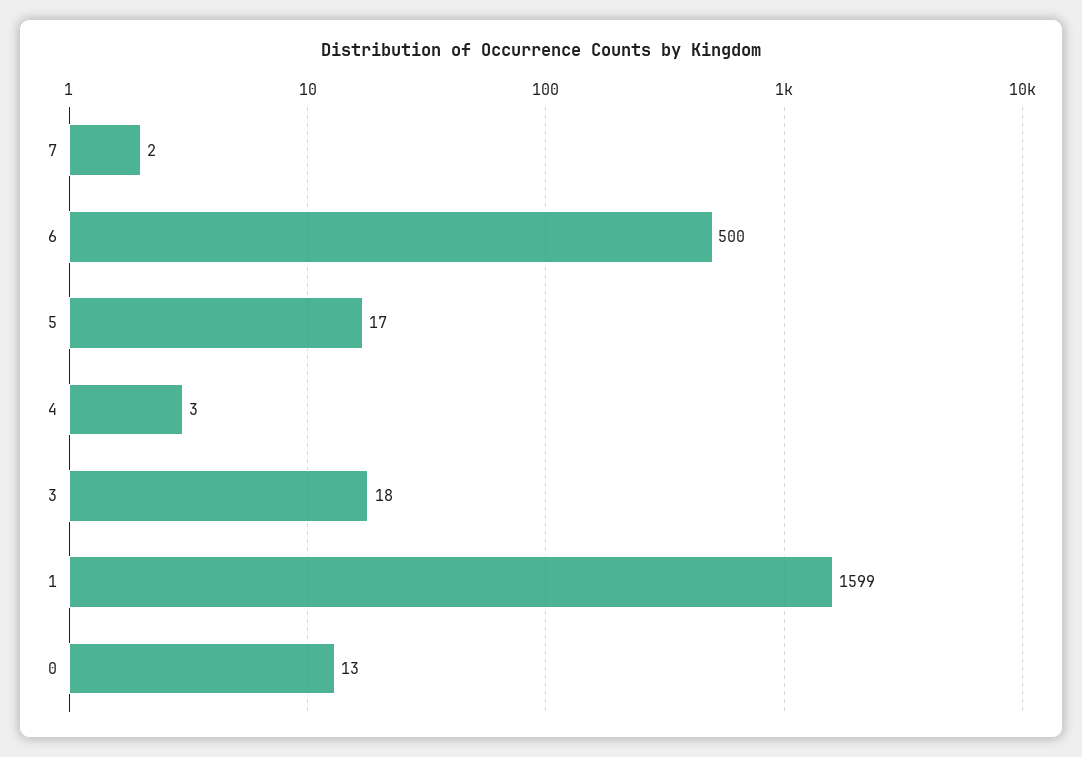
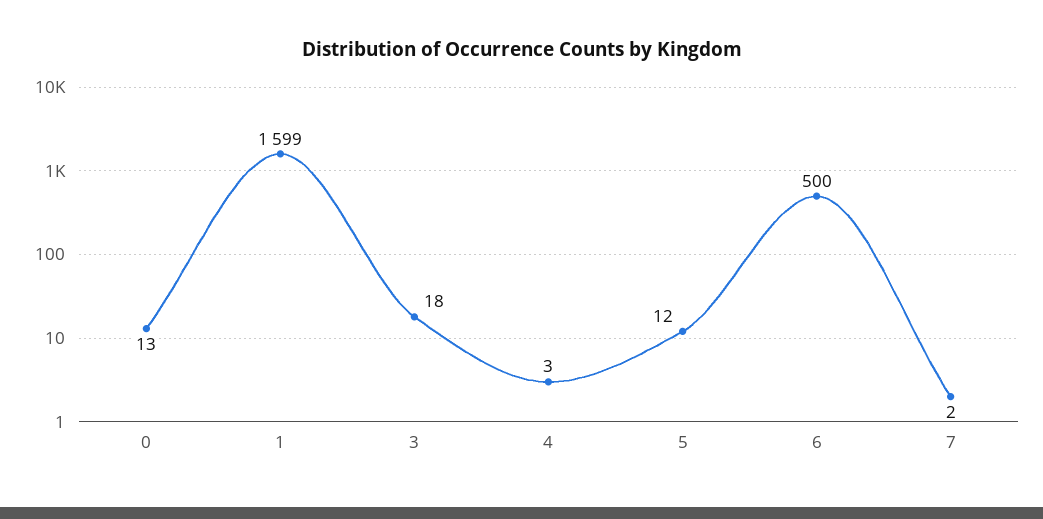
5: 17 -> 12

